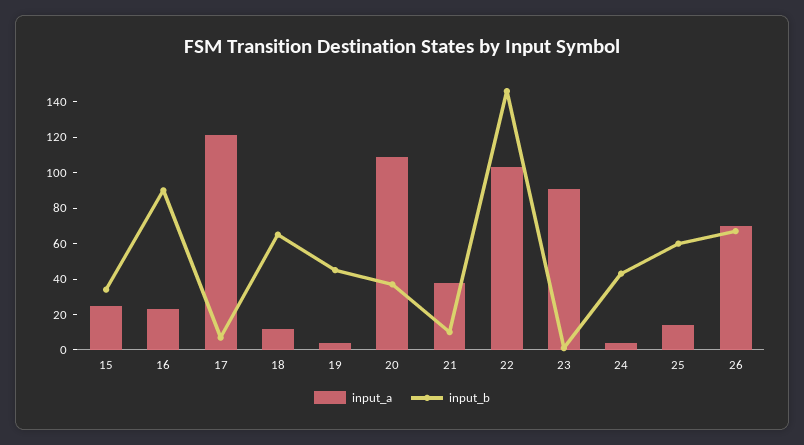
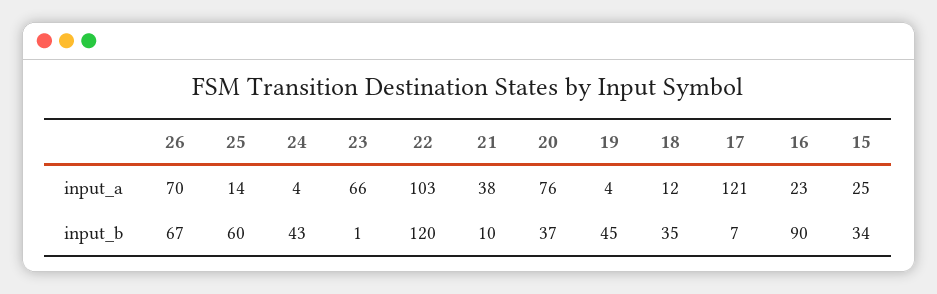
input_b, 18: 65 -> 35
input_a, 20: 110 -> 76
input_b, 22: 145 -> 120
input_a, 23: 90 -> 66

